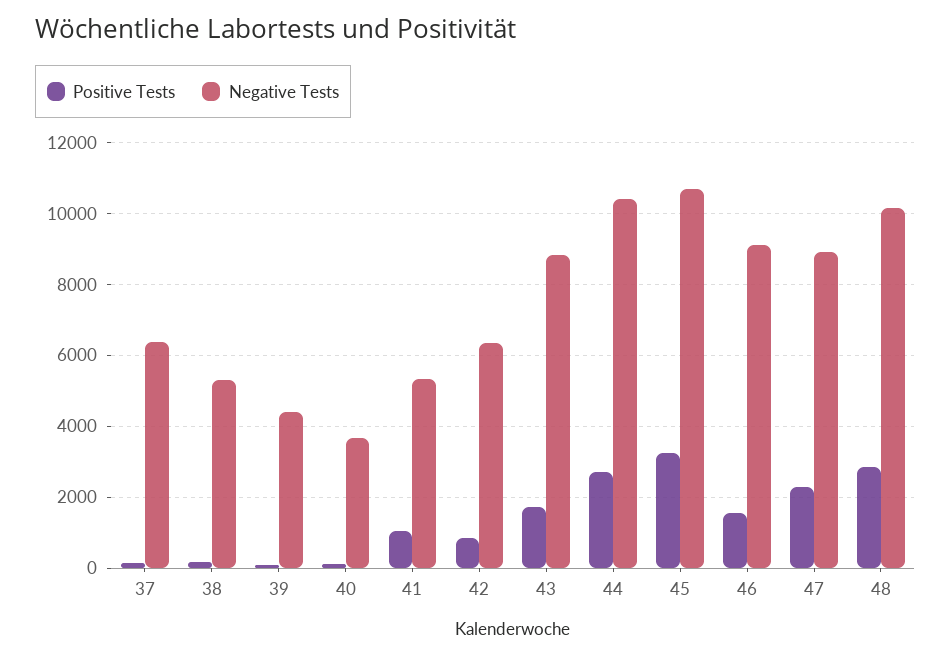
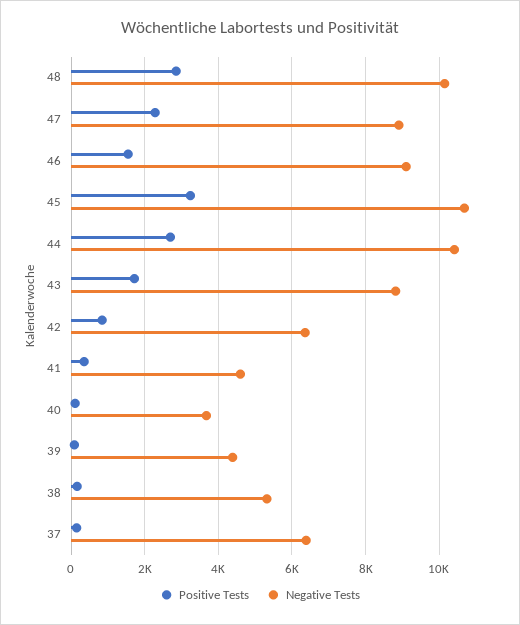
Positive Tests, 41: 1000 -> 400
Negative Tests, 41: 5400 -> 4600

